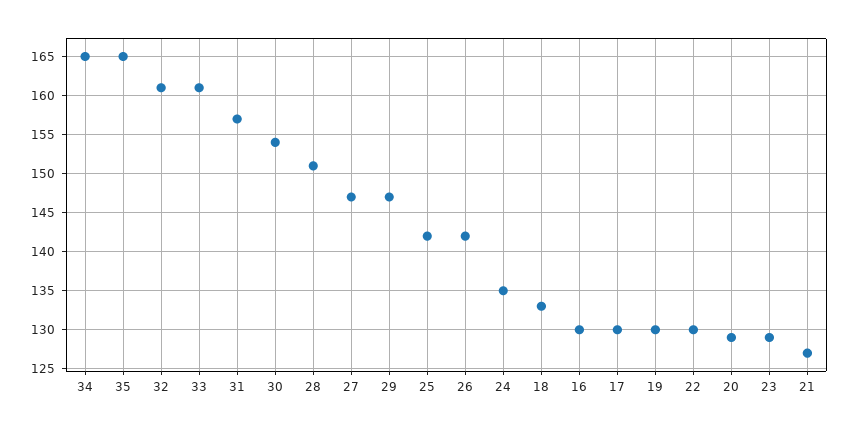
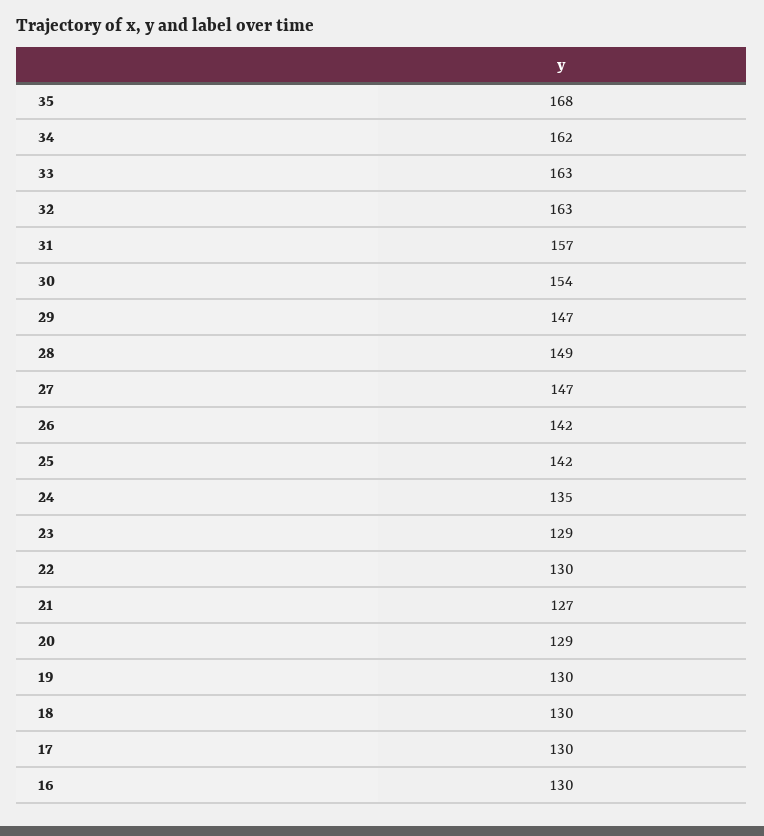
34: 165 -> 162
35: 165 -> 168
32: 161 -> 163
33: 161 -> 163
28: 151 -> 149
18: 133 -> 130

